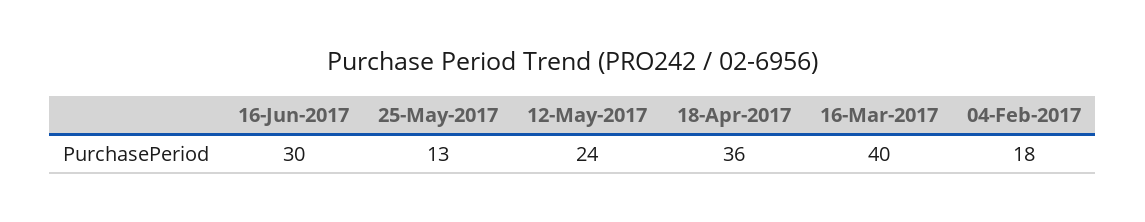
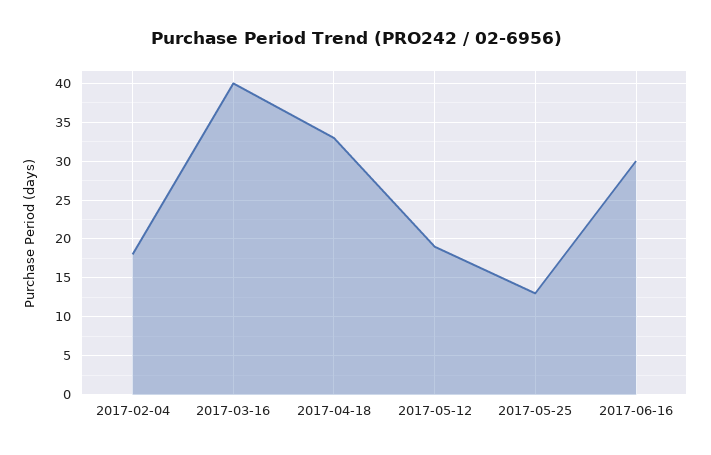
12-May-2017: 24 -> 19
18-Apr-2017: 36 -> 33

